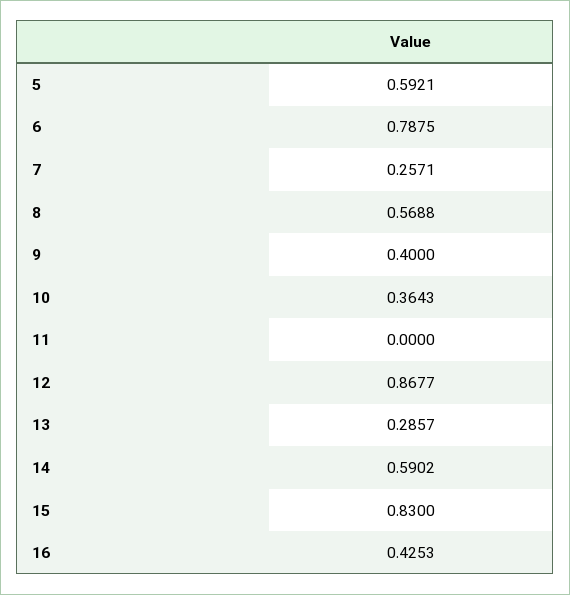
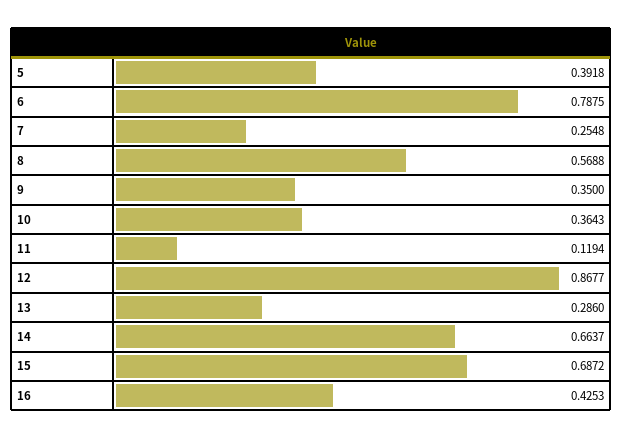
5: 0.5921 -> 0.3918
7: 0.2571 -> 0.2548
9: 0.4 -> 0.35
11: 0 -> 0.1194
13: 0.2857 -> 0.286
14: 0.5902 -> 0.6637
15: 0.83 -> 0.6872

